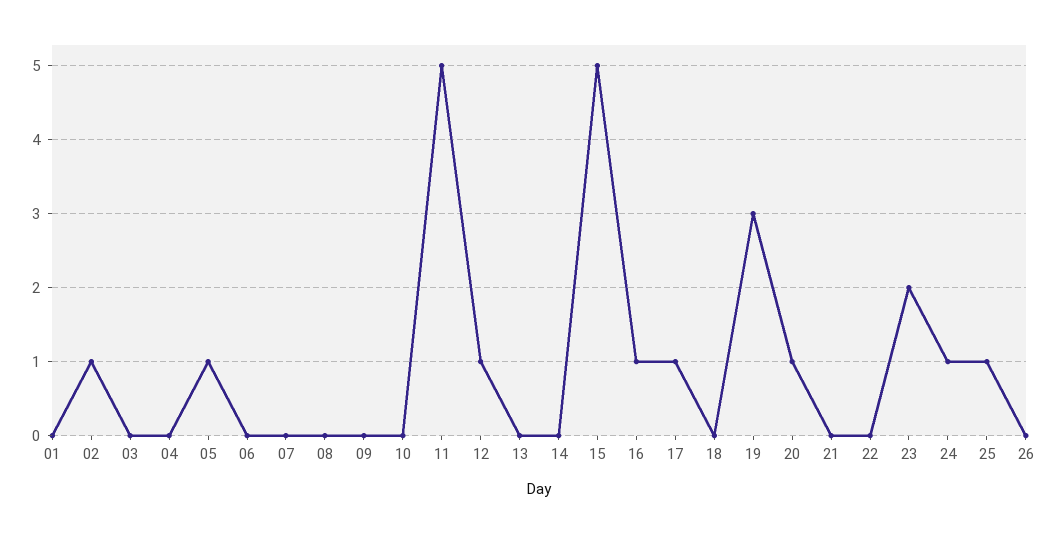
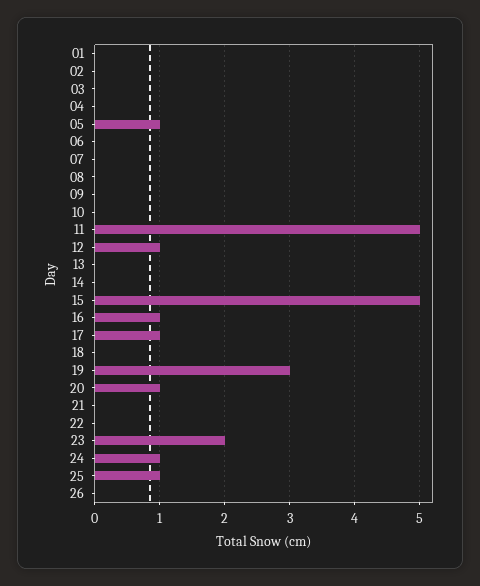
02: 1 -> 0

